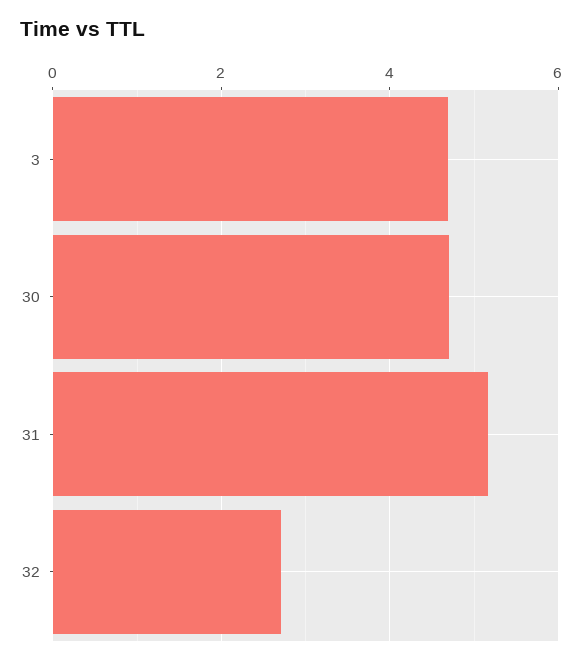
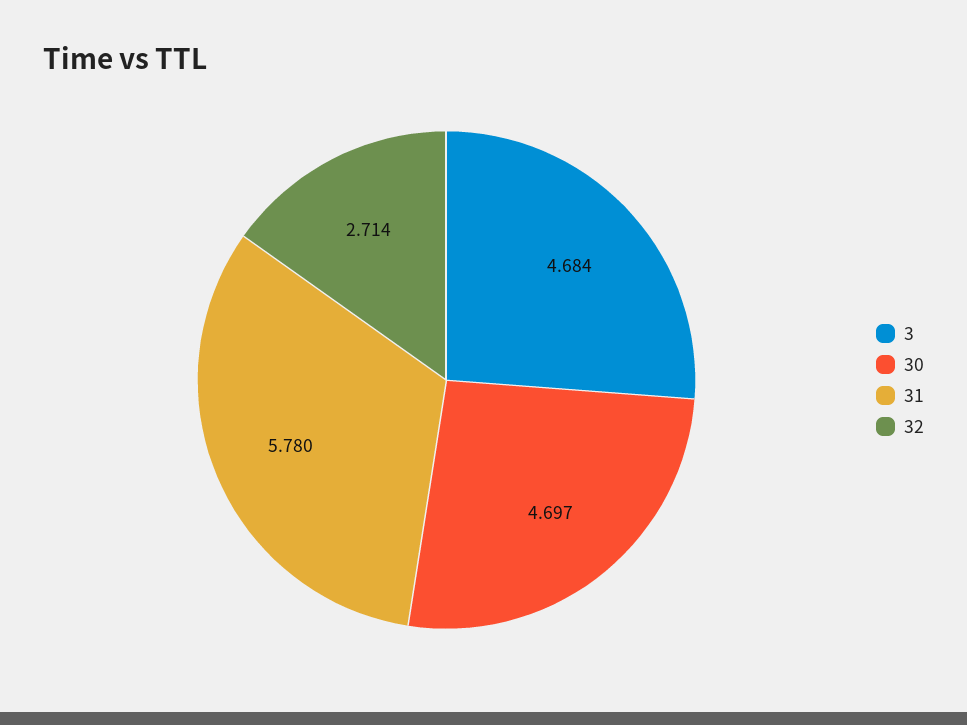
31: 5.2 -> 5.78

